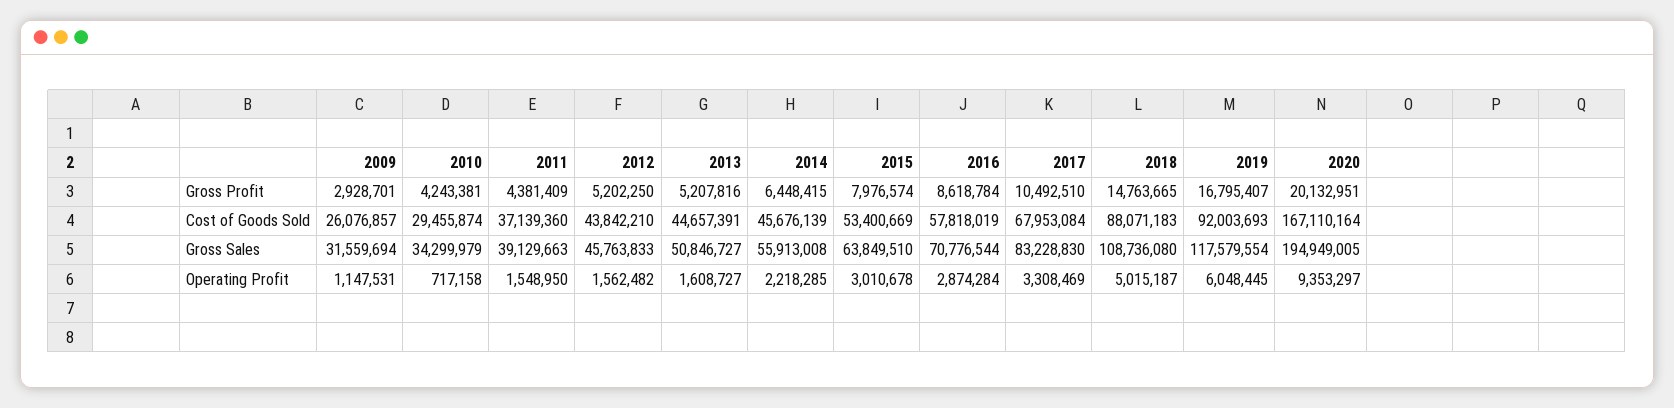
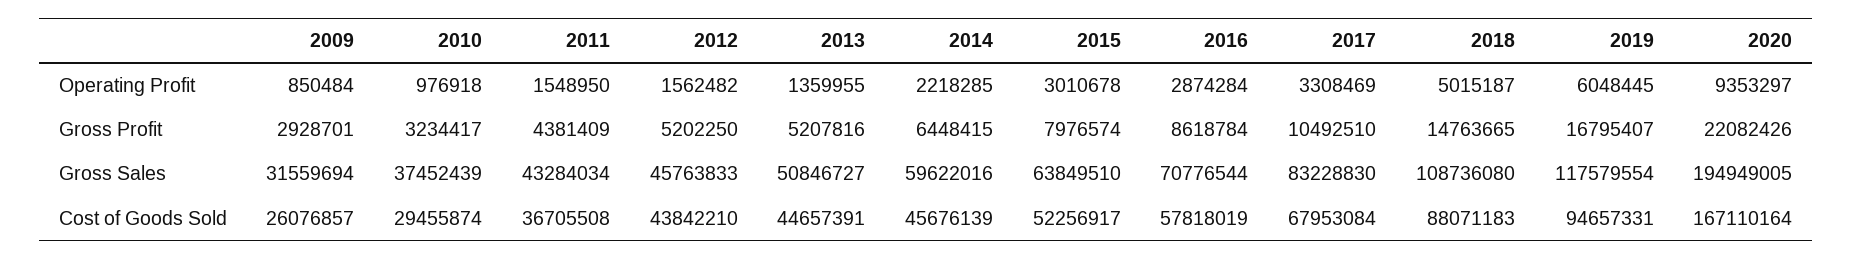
2010, Gross Profit: 4243381 -> 3234417
2020, Gross Profit: 20132951 -> 22082426
2011, Cost of Goods Sold: 37139360 -> 36705508
2015, Cost of Goods Sold: 53400669 -> 52256917
2019, Cost of Goods Sold: 92003693 -> 94657331
2010, Gross Sales: 34299979 -> 37452439
2011, Gross Sales: 39129663 -> 43284034
2014, Gross Sales: 55913008 -> 59622016
2009, Operating Profit: 1147531 -> 850484
2010, Operating Profit: 717158 -> 976918
2013, Operating Profit: 1608727 -> 1359955

